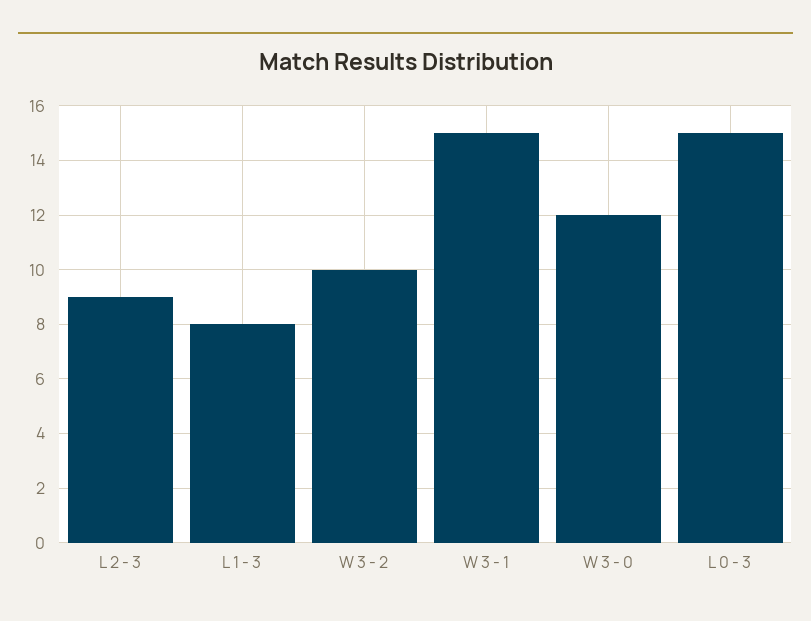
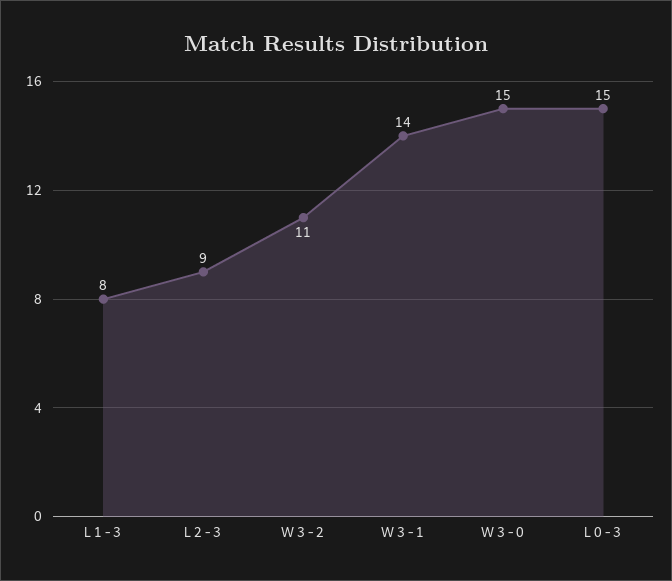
W 3 - 2: 10 -> 11
W 3 - 1: 15 -> 14
W 3 - 0: 12 -> 15

